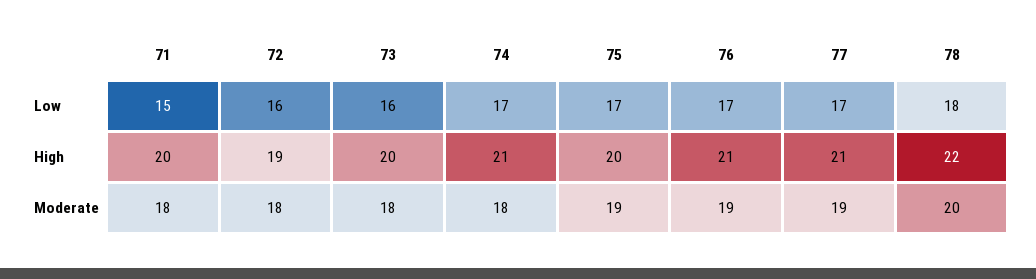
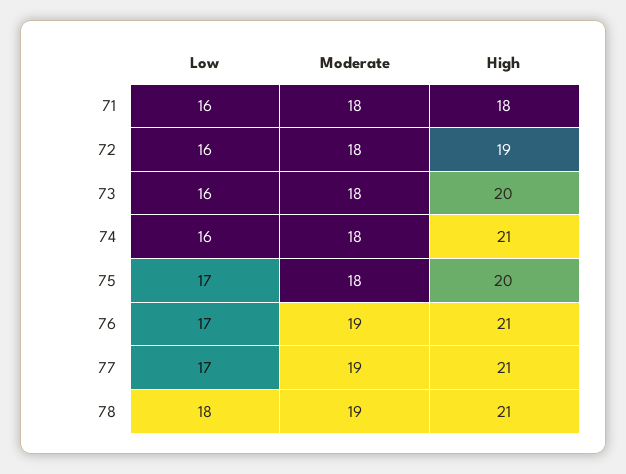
71, Low: 15 -> 16
74, Low: 17 -> 16
71, High: 20 -> 18
78, High: 22 -> 21
75, Moderate: 19 -> 18
78, Moderate: 20 -> 19

